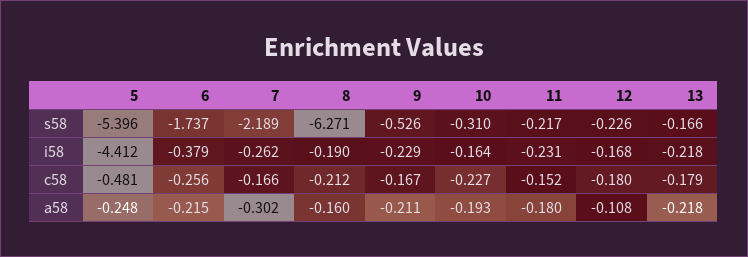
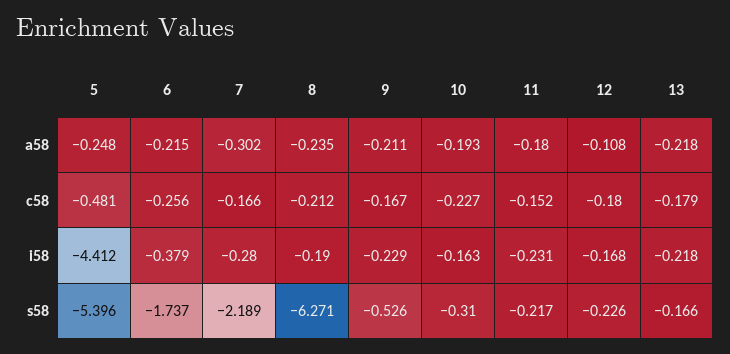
7, i58: -0.262 -> -0.28
10, i58: -0.164 -> -0.163
8, a58: -0.16 -> -0.235

